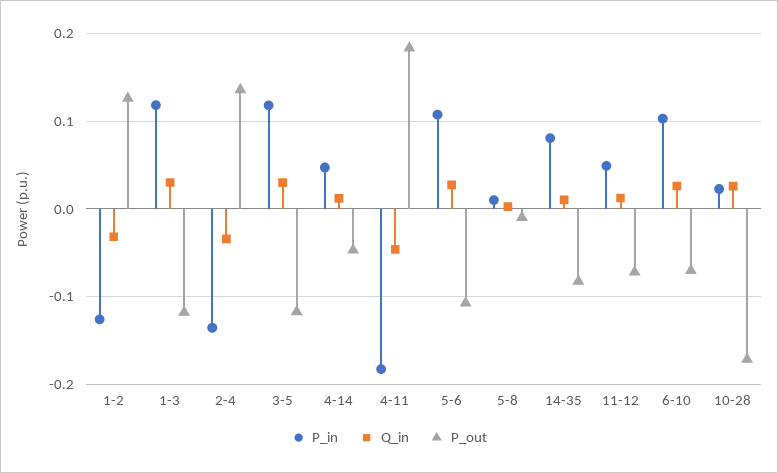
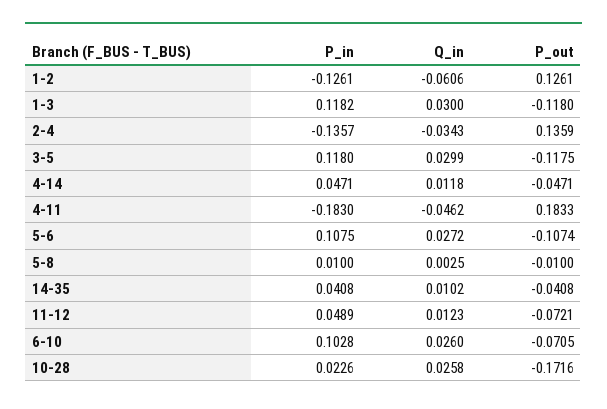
Q_in, 1-2: -0.03 -> -0.0606
P_in, 14-35: 0.08 -> 0.0408
P_out, 14-35: -0.08 -> -0.0408

